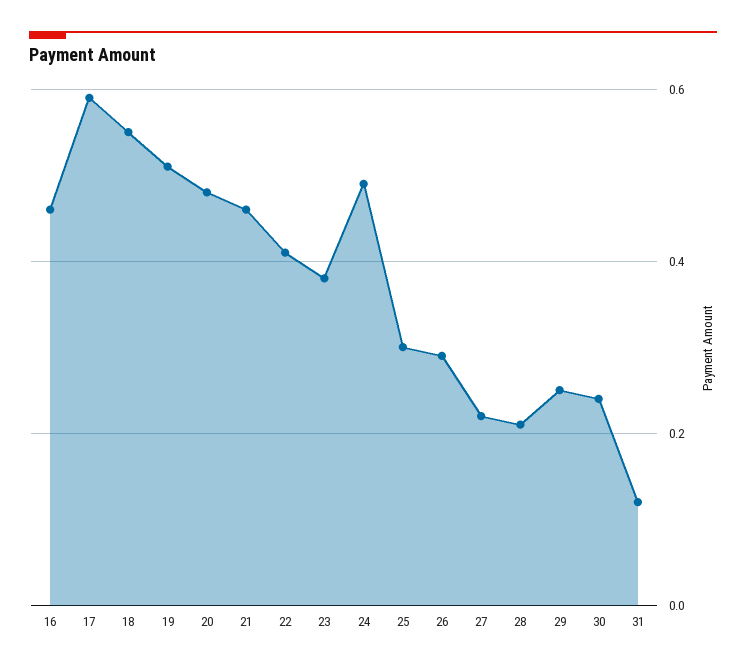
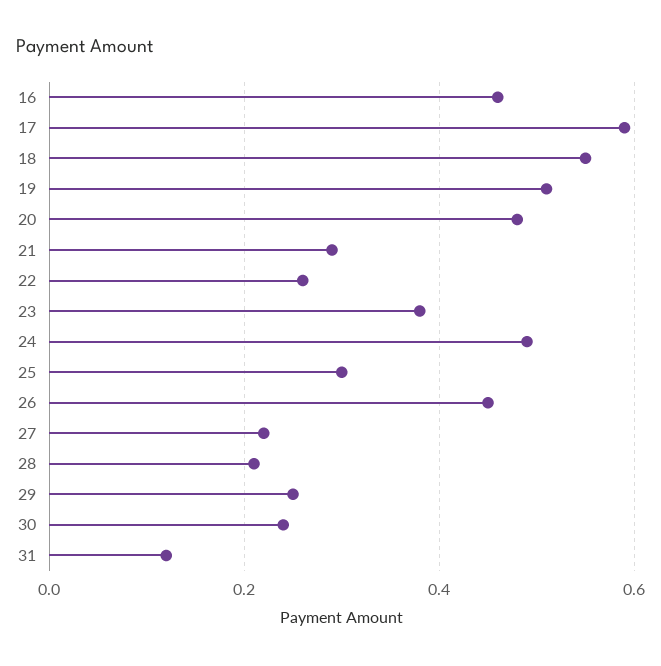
21: 0.45 -> 0.3
22: 0.4 -> 0.25
26: 0.3 -> 0.45

